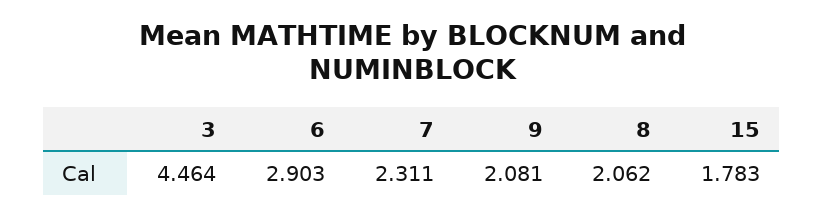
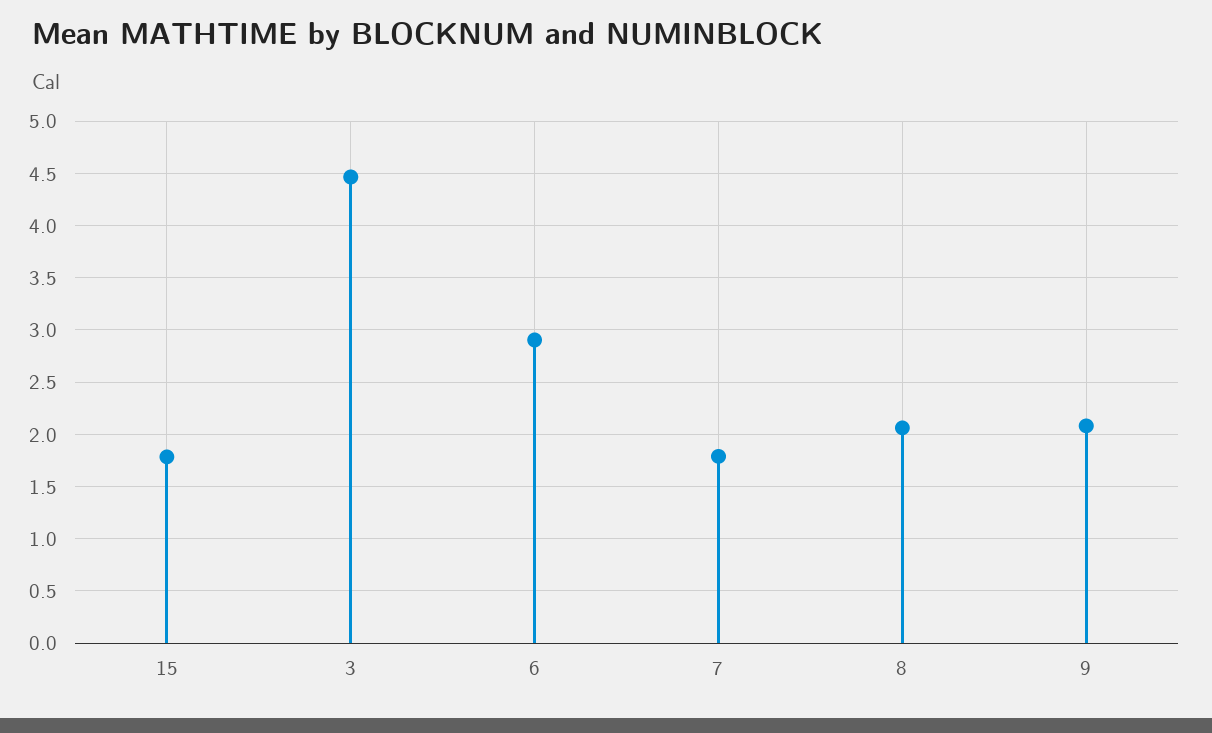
7: 2.311 -> 1.8

